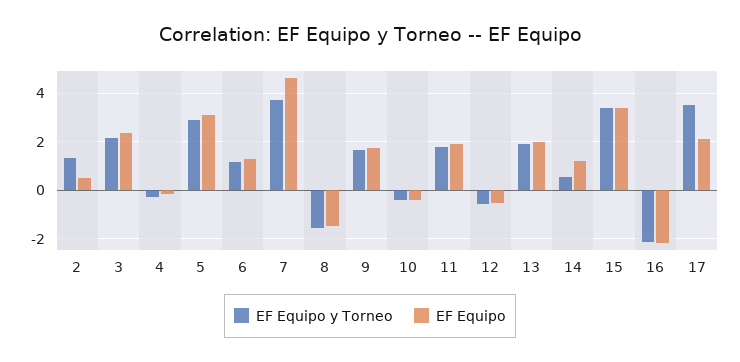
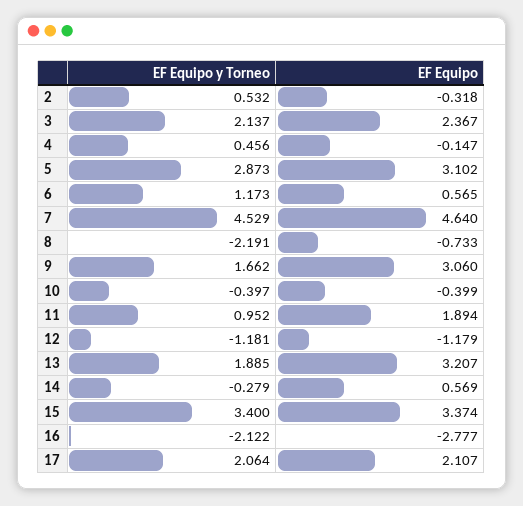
EF Equipo y Torneo, 2: 1.25 -> 0.532
EF Equipo, 2: 0.5 -> -0.318
EF Equipo y Torneo, 4: -0.25 -> 0.456
EF Equipo, 6: 1.25 -> 0.565
EF Equipo y Torneo, 7: 3.75 -> 4.529
EF Equipo y Torneo, 8: -1.5 -> -2.191
EF Equipo, 8: -1.5 -> -0.733
EF Equipo, 9: 1.75 -> 3.06
EF Equipo y Torneo, 11: 1.75 -> 0.952
EF Equipo y Torneo, 12: -0.5 -> -1.181
EF Equipo, 12: -0.5 -> -1.179
EF Equipo, 13: 2 -> 3.207
EF Equipo y Torneo, 14: 0.5 -> -0.279
EF Equipo, 14: 1.25 -> 0.569
EF Equipo, 16: -2.25 -> -2.777
EF Equipo y Torneo, 17: 3.5 -> 2.064

